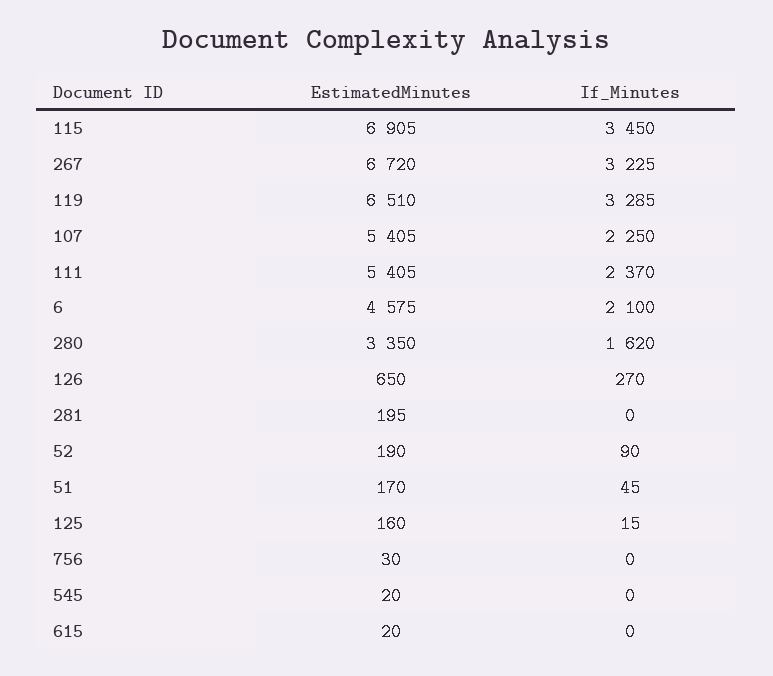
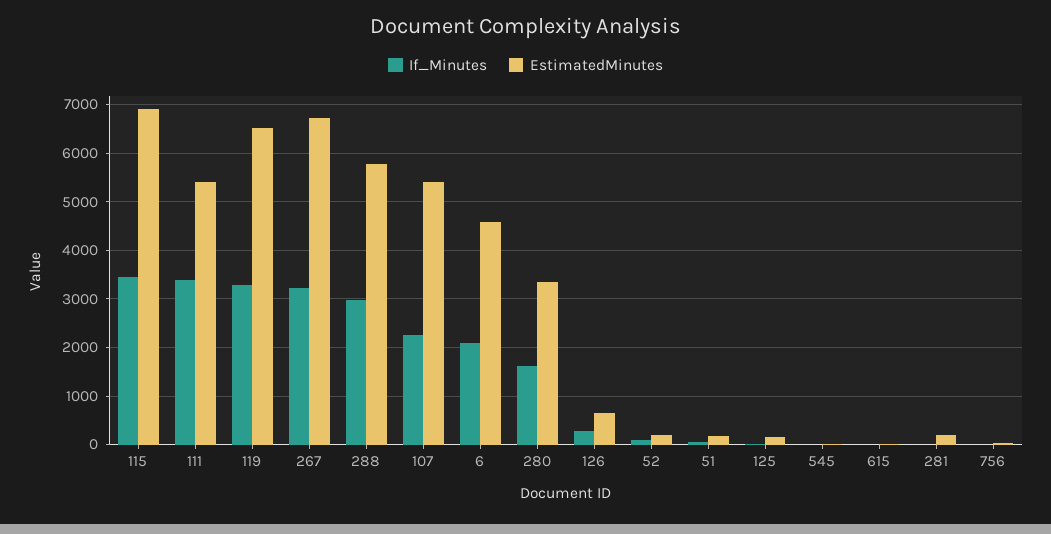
If_Minutes, 111: 2370 -> 3400
If_Minutes, 288: none -> 3000
EstimatedMinutes, 288: none -> 5800

